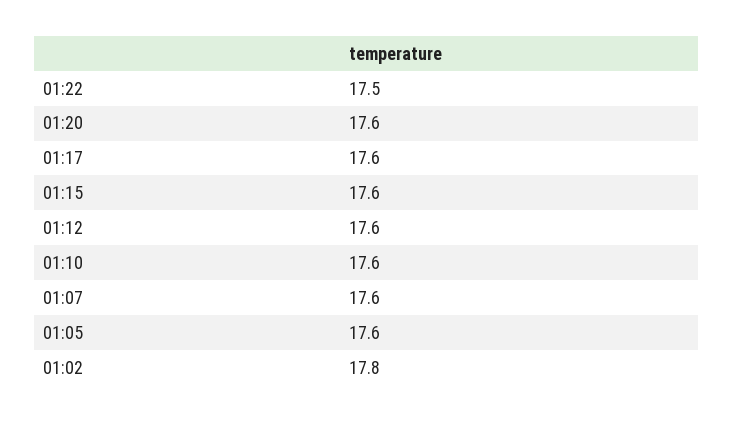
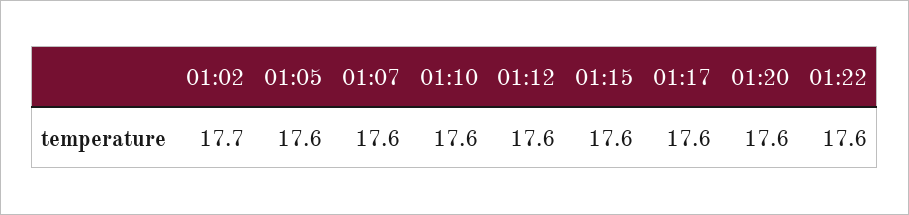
01:22: 17.5 -> 17.6
01:02: 17.8 -> 17.7

